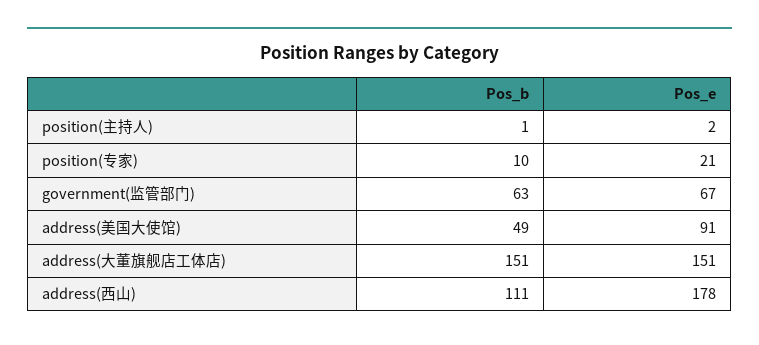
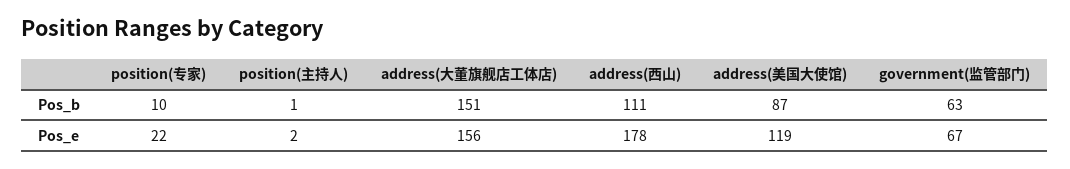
Pos_e, position(专家): 21 -> 22
Pos_b, address(美国大使馆): 49 -> 87
Pos_e, address(美国大使馆): 91 -> 119
Pos_e, address(大董旗舰店工体店): 151 -> 156

